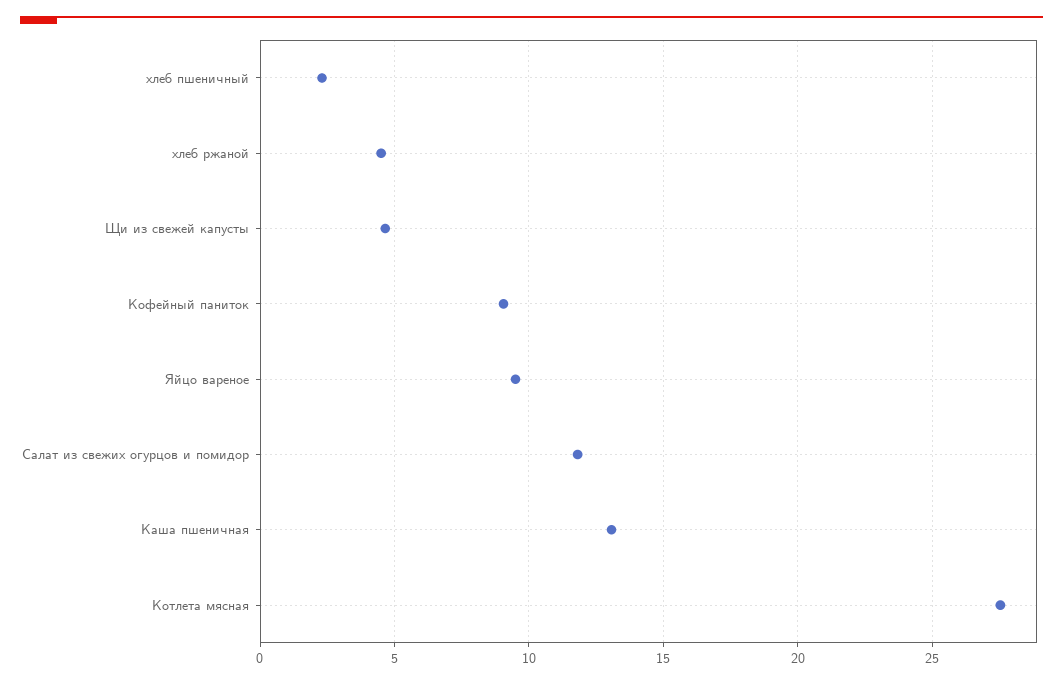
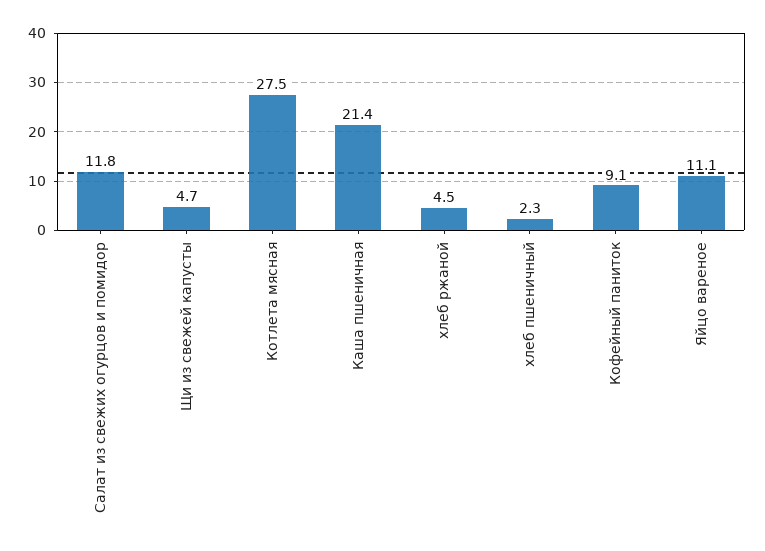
Яйцо вареное: 9.5 -> 11.1
Каша пшеничная: 13 -> 21.4

